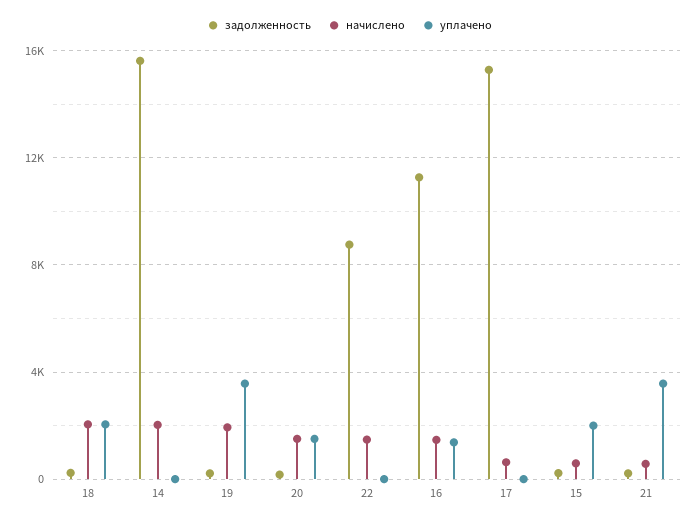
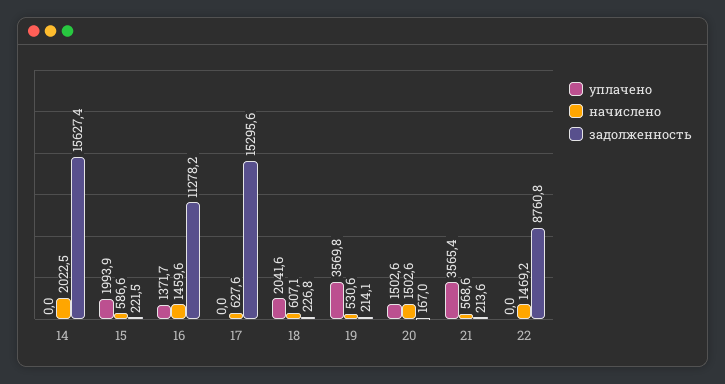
начислено, 18: 2000 -> 607.1
начислено, 19: 2000 -> 530.6

